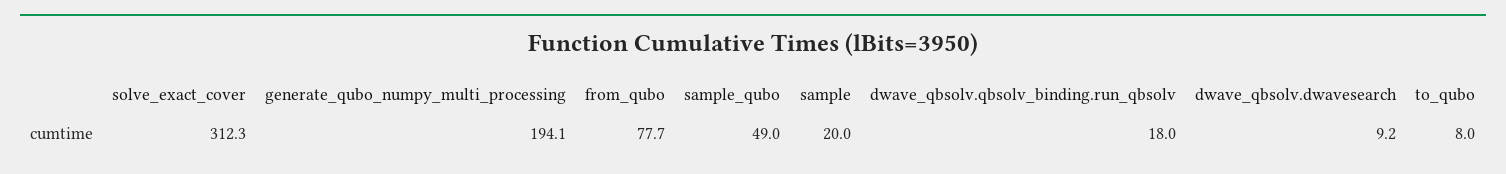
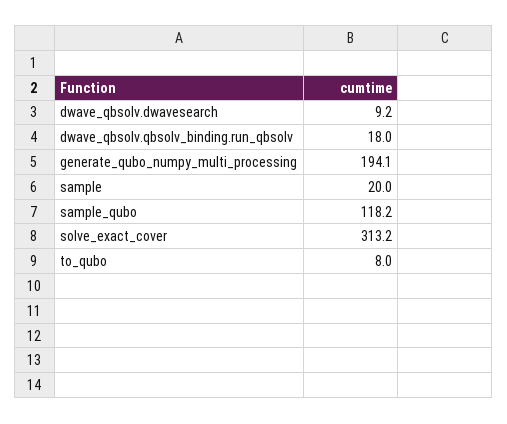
solve_exact_cover: 312.3 -> 313.2
from_qubo: 77.7 -> none
sample_qubo: 49 -> 118.2

